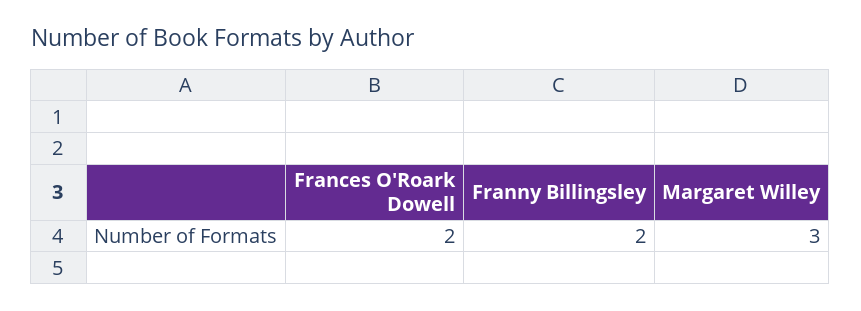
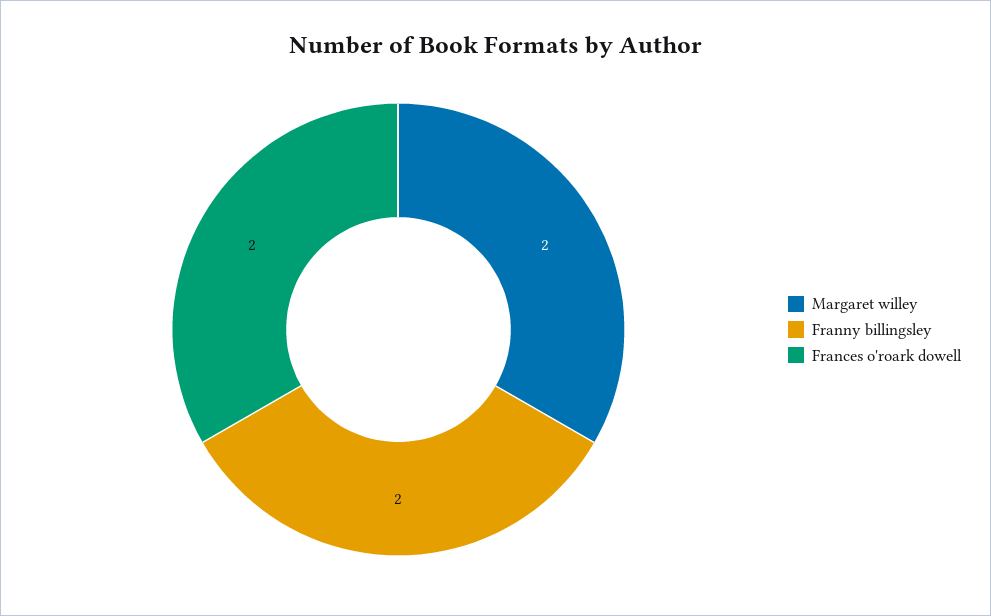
Margaret Willey: 3 -> 2

